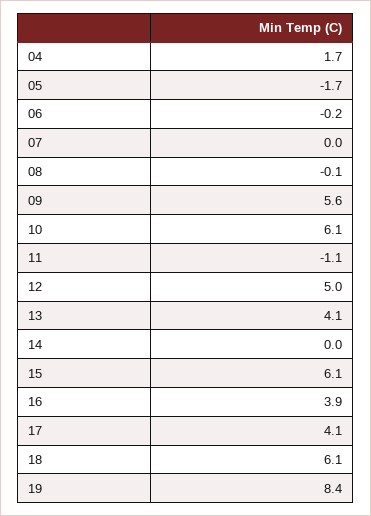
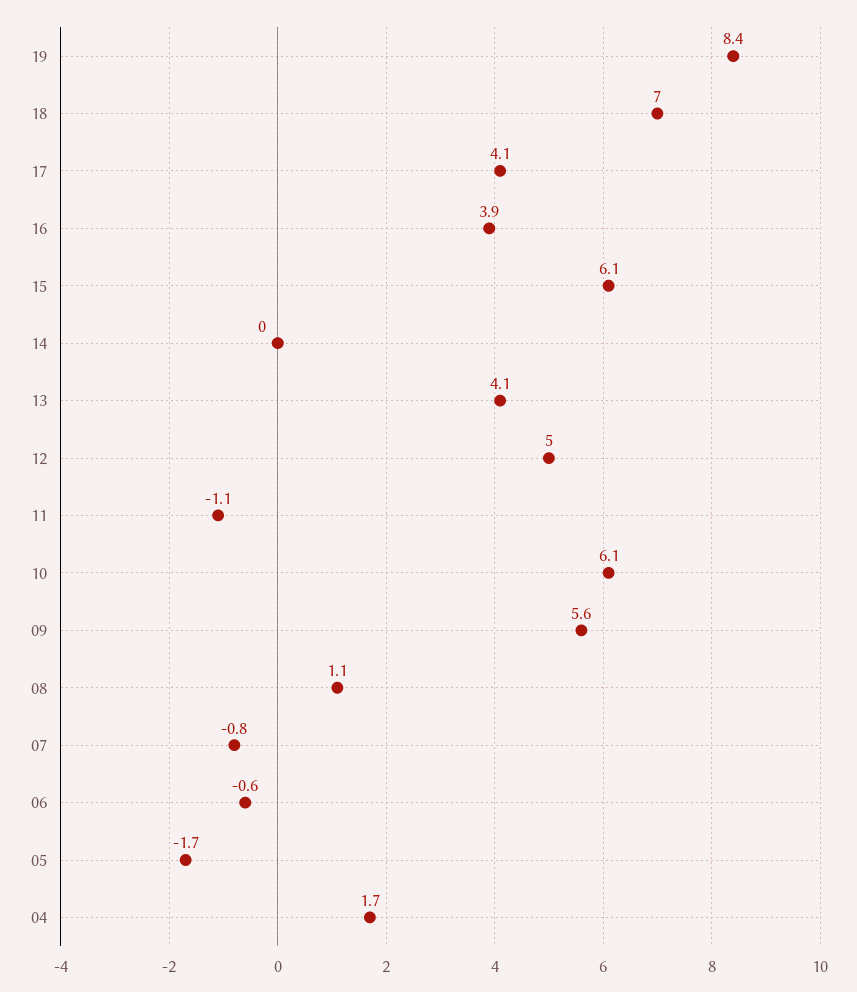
06: -0.2 -> -0.6
07: 0 -> -0.8
08: -0.1 -> 1.1
18: 6.1 -> 7

